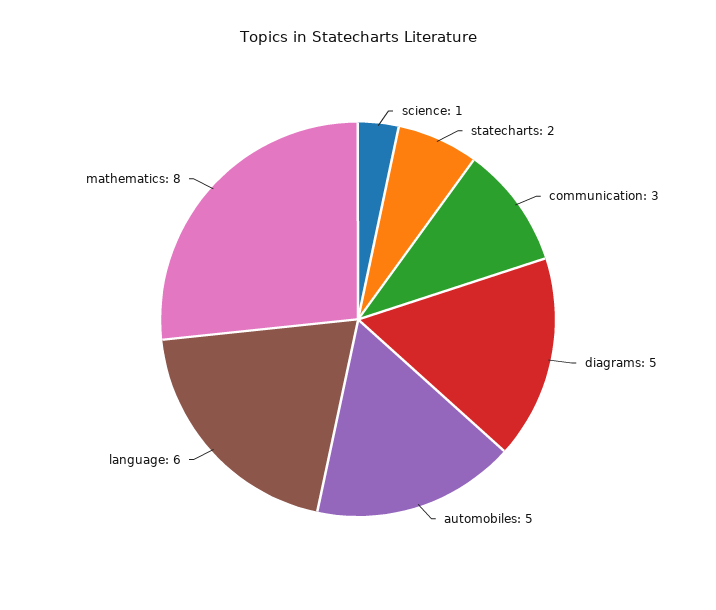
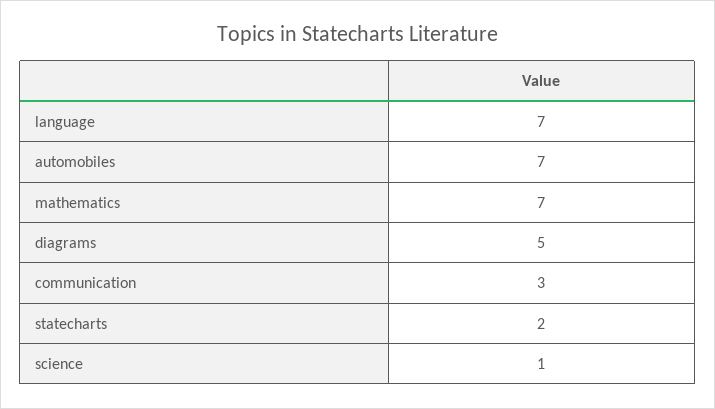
automobiles: 5 -> 7
language: 6 -> 7
mathematics: 8 -> 7

